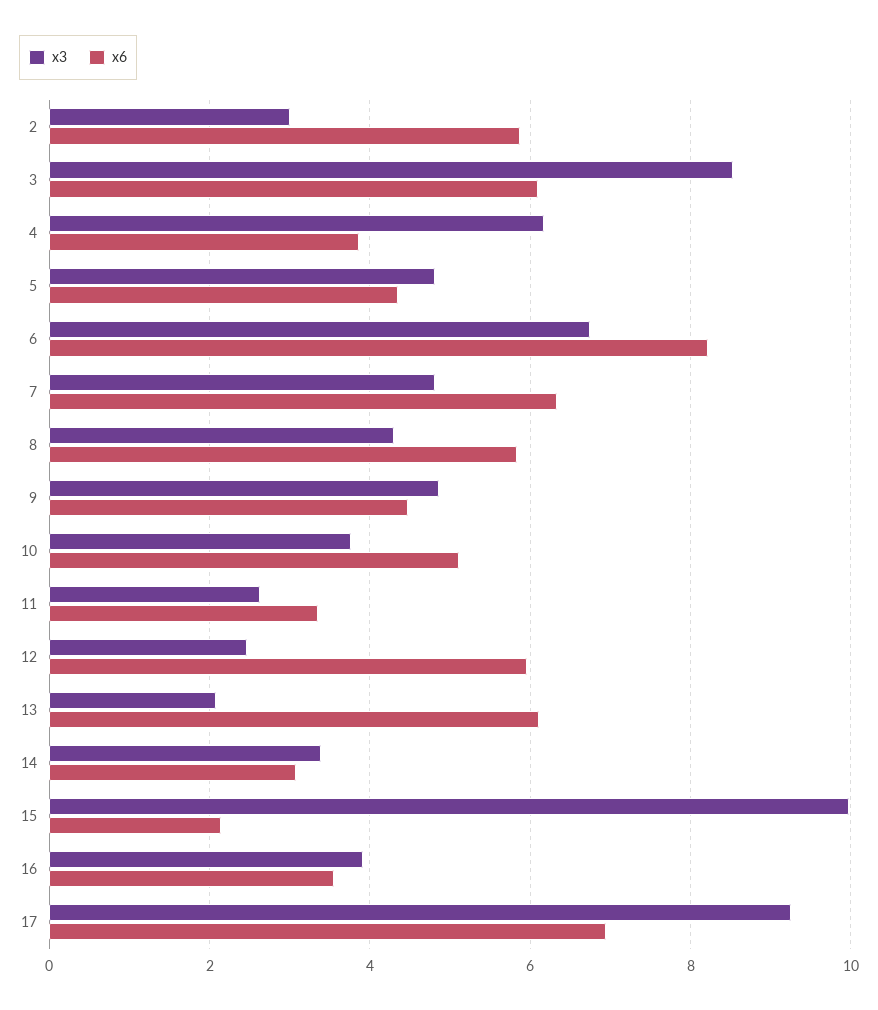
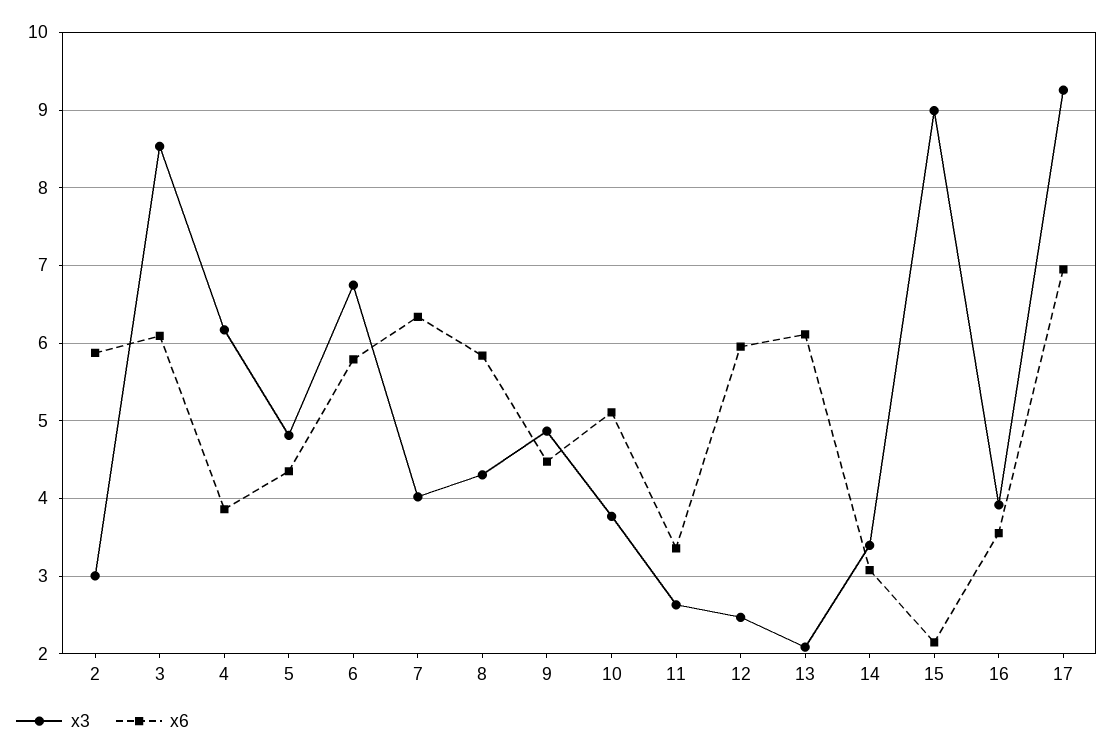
x6, 6: 8.2 -> 5.8
x3, 7: 4.8 -> 4
x3, 15: 10 -> 9

